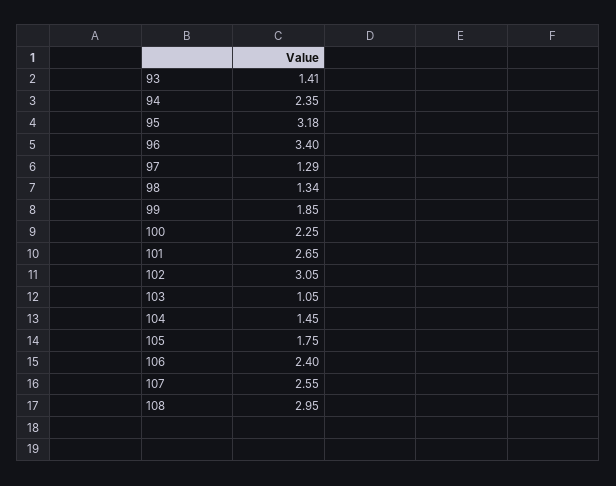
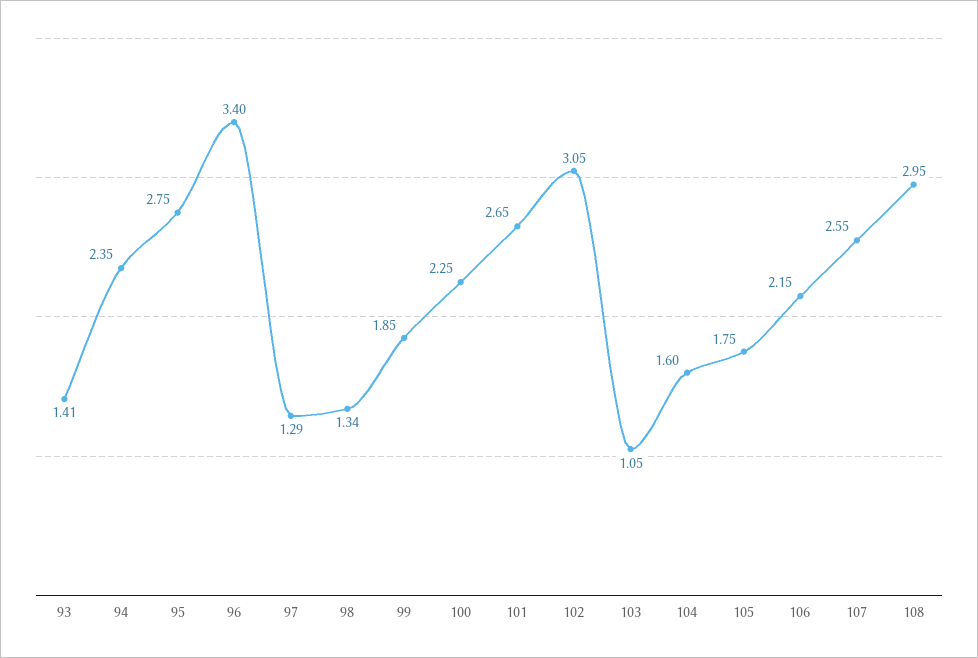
95: 3.18 -> 2.75
104: 1.45 -> 1.6
106: 2.4 -> 2.15

